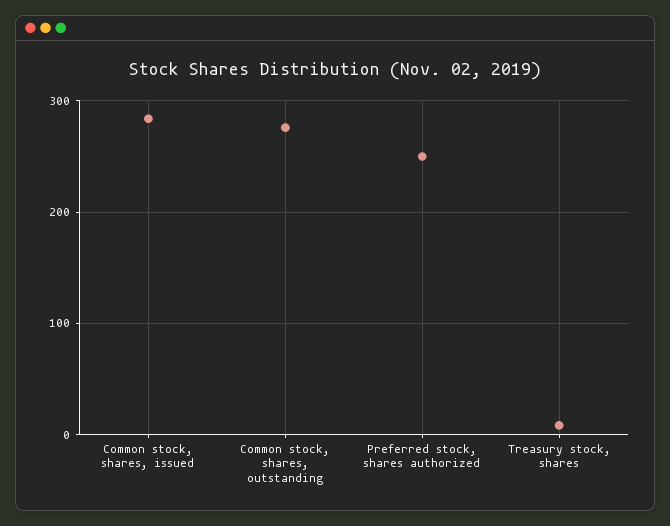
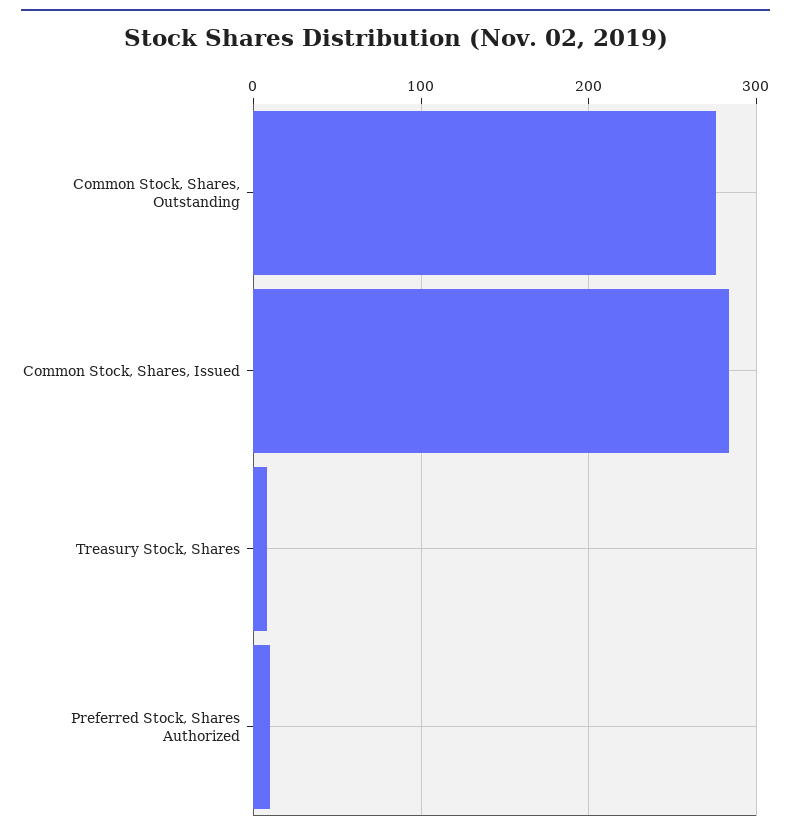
Preferred stock, shares authorized: 250 -> 10

